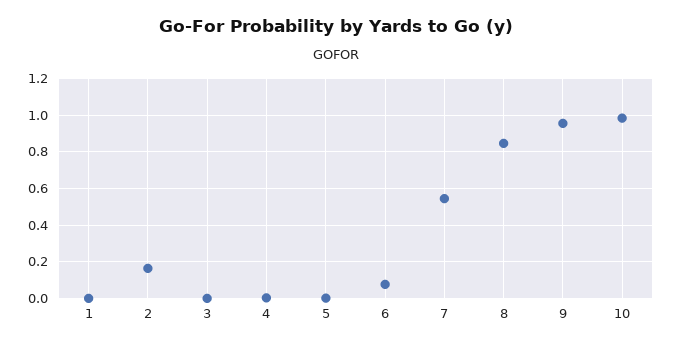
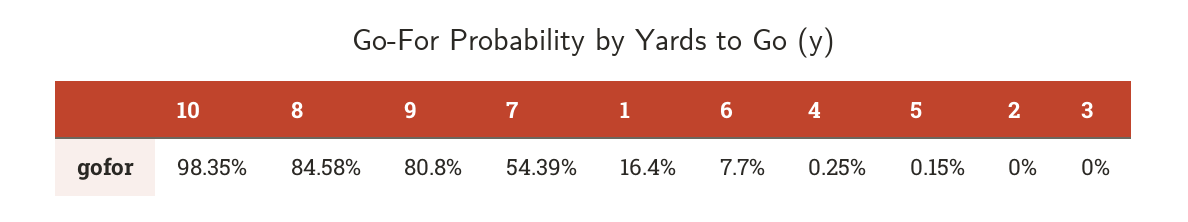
1: 0 -> 0.164
2: 0.15 -> 0
9: 0.95 -> 0.808

